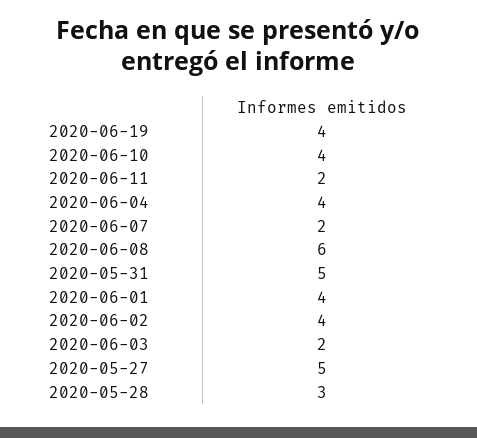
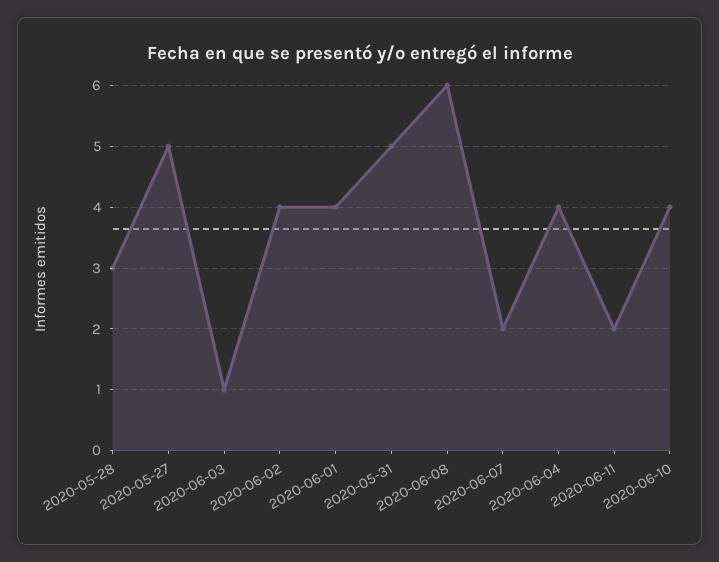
2020-06-19: 4 -> none
2020-06-03: 2 -> 1

